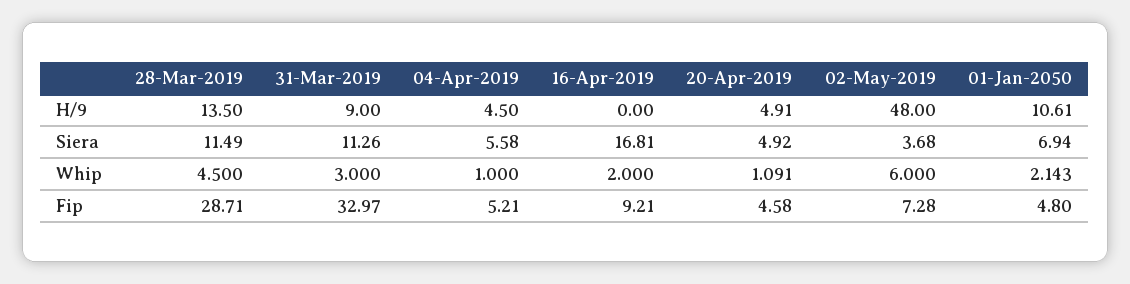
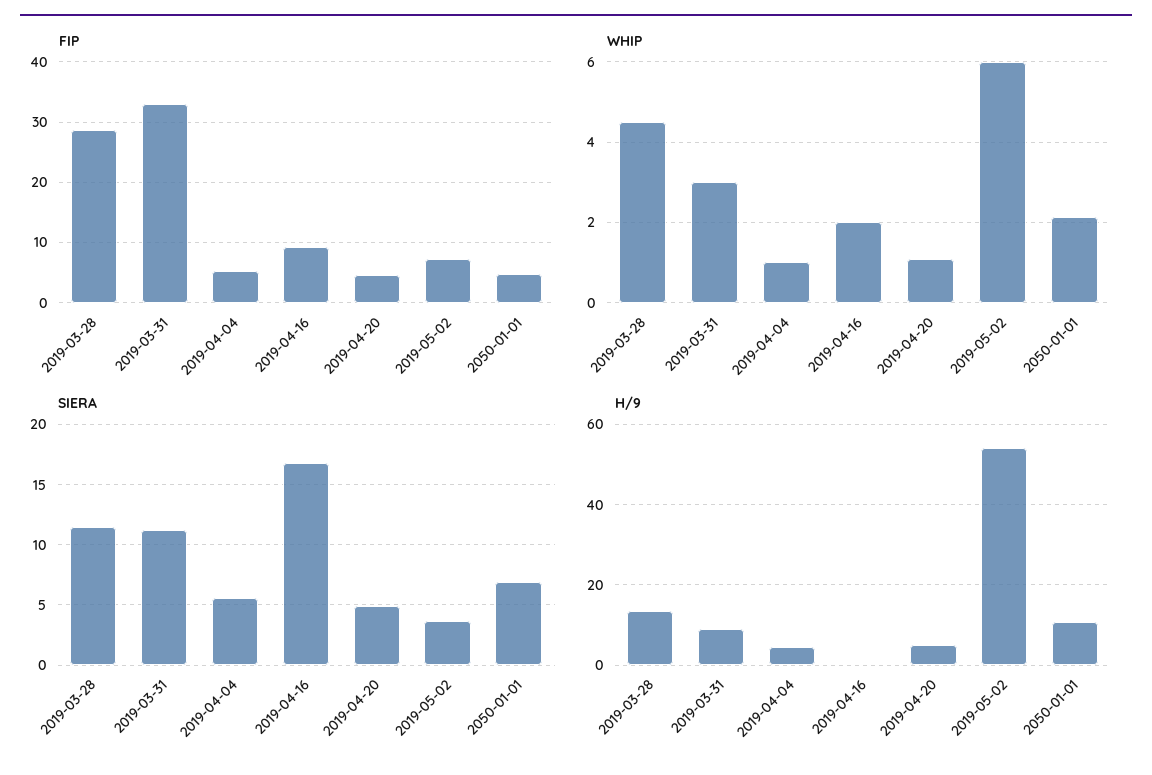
H/9, 02-May-2019: 48 -> 54

